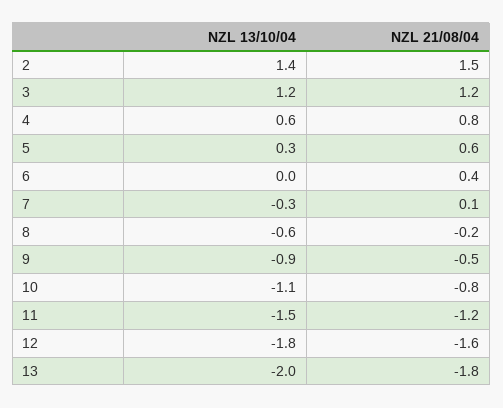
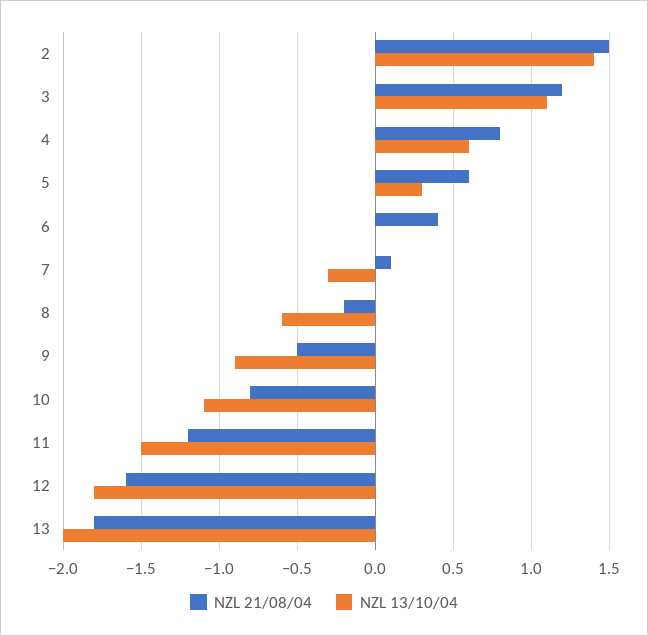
NZL 13/10/04, 3: 1.2 -> 1.1

